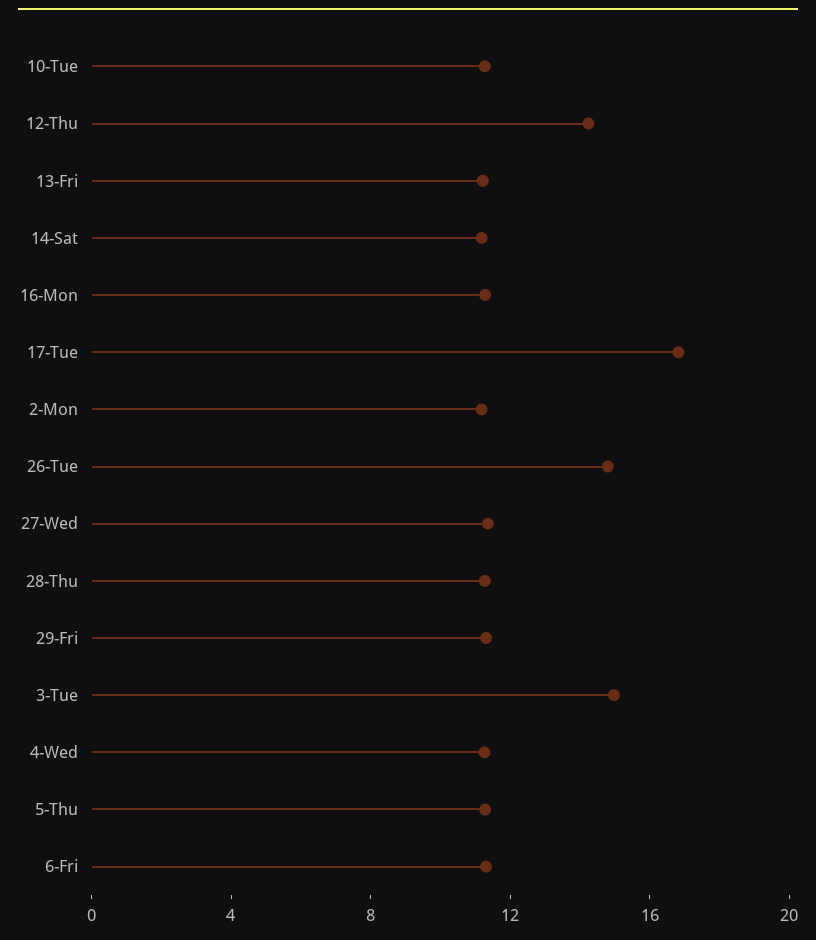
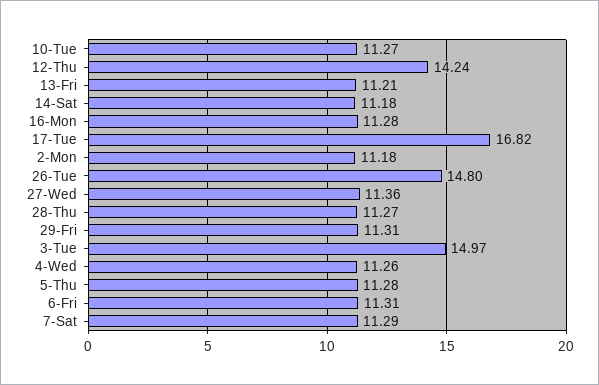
7-Sat: none -> 11.29

